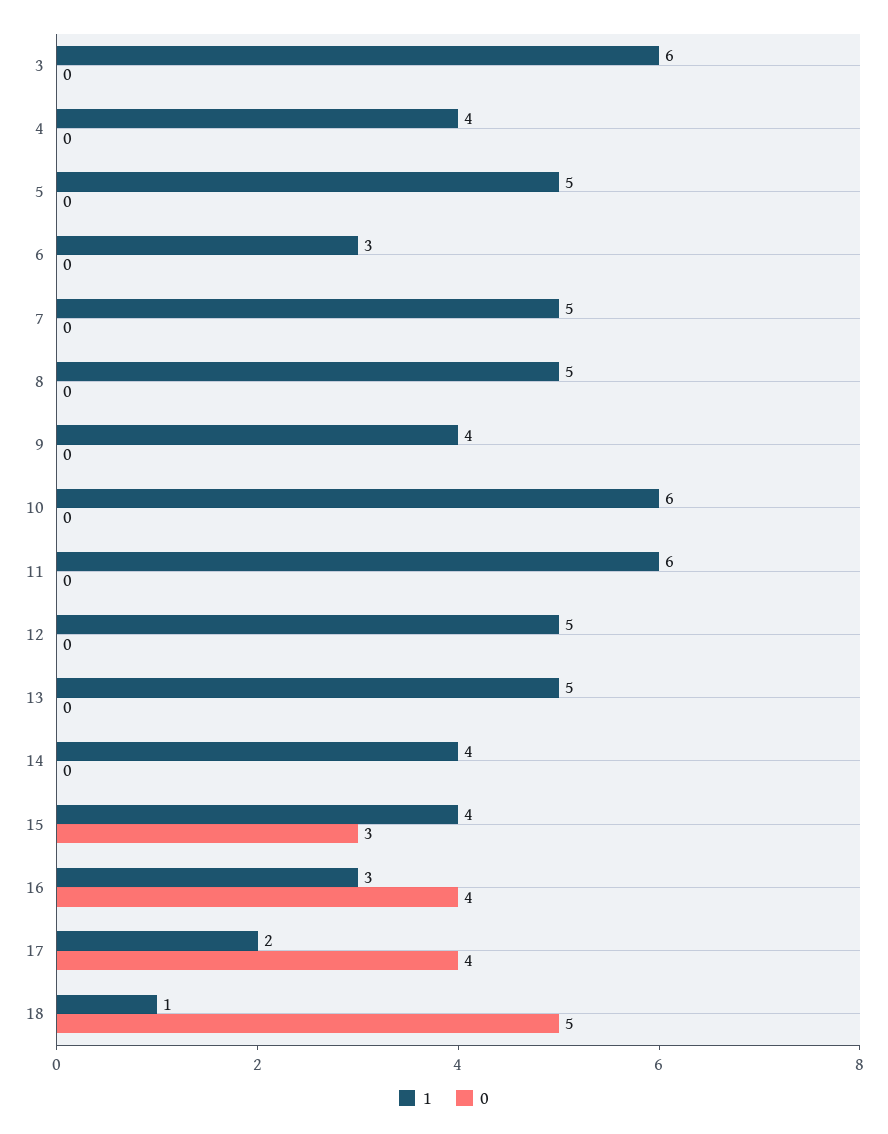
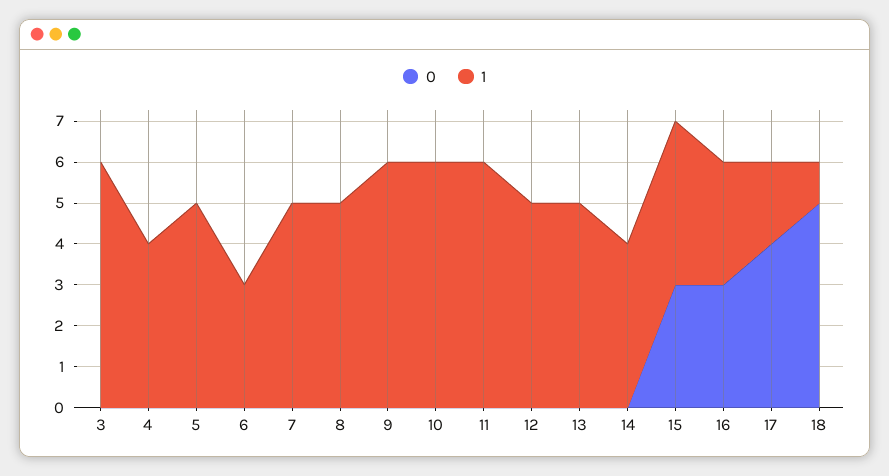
1, 9: 4 -> 6
0, 16: 4 -> 3

